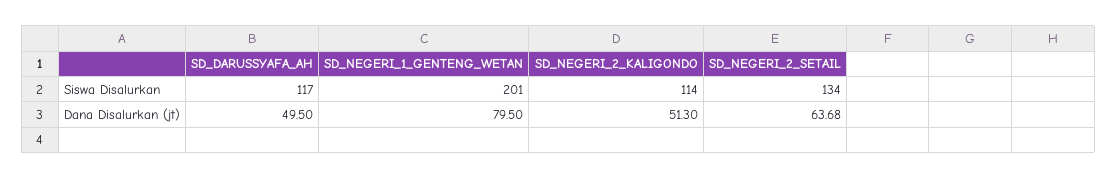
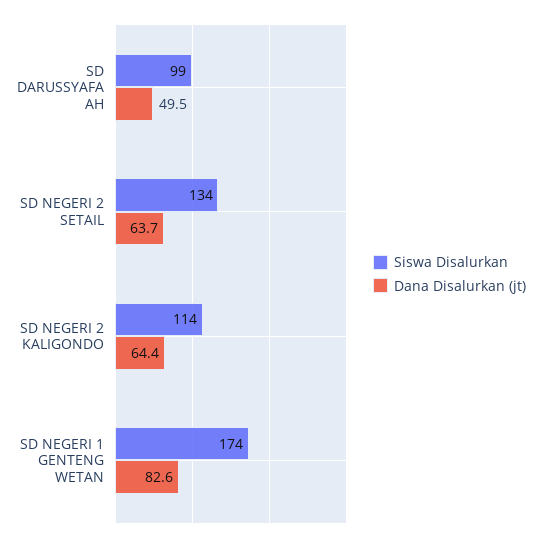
Siswa Disalurkan, SD_DARUSSYAFA_AH: 117 -> 99
Siswa Disalurkan, SD_NEGERI_1_GENTENG_WETAN: 201 -> 174
Dana Disalurkan (jt), SD_NEGERI_1_GENTENG_WETAN: 79.5 -> 82.6
Dana Disalurkan (jt), SD_NEGERI_2_KALIGONDO: 51.3 -> 64.4

